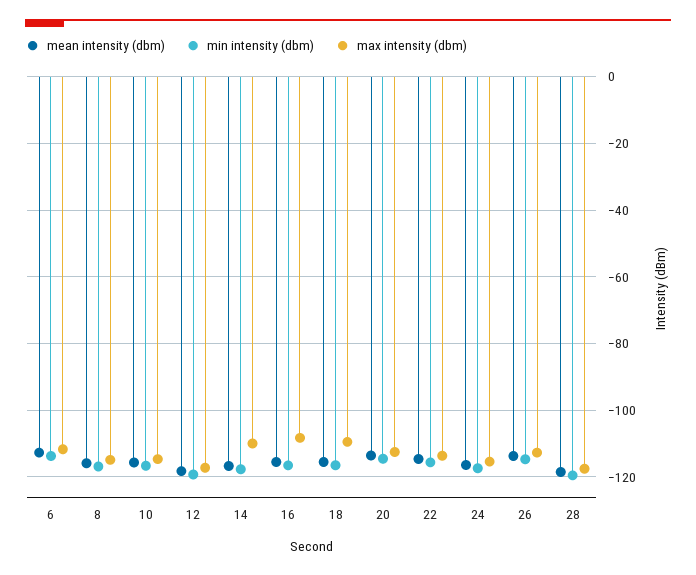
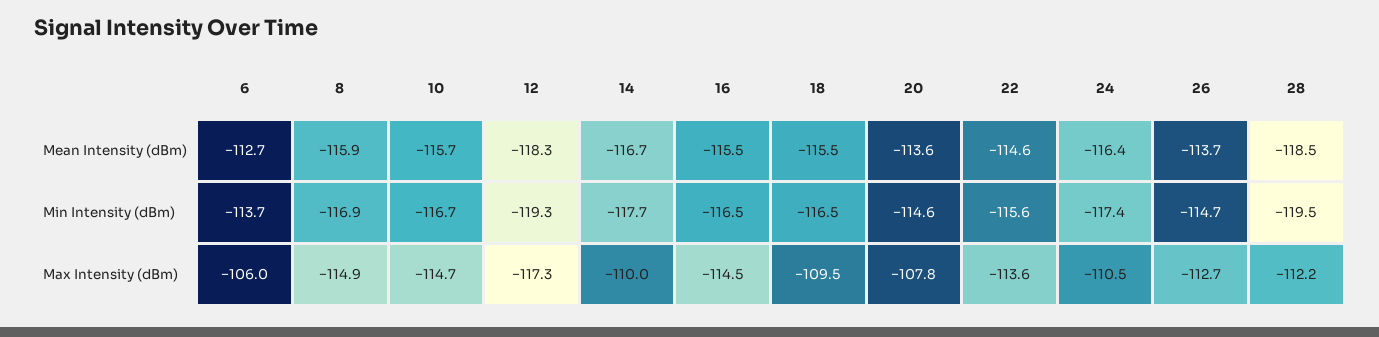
max intensity (dbm), 6: -112 -> -106
max intensity (dbm), 16: -108 -> -114.5
max intensity (dbm), 20: -112 -> -107.8
max intensity (dbm), 24: -116 -> -110.5
max intensity (dbm), 28: -118 -> -112.2

